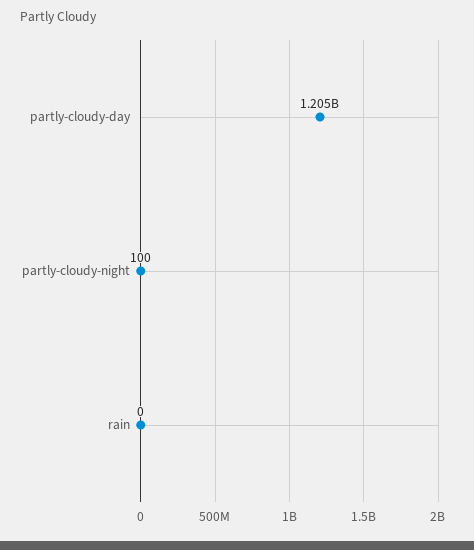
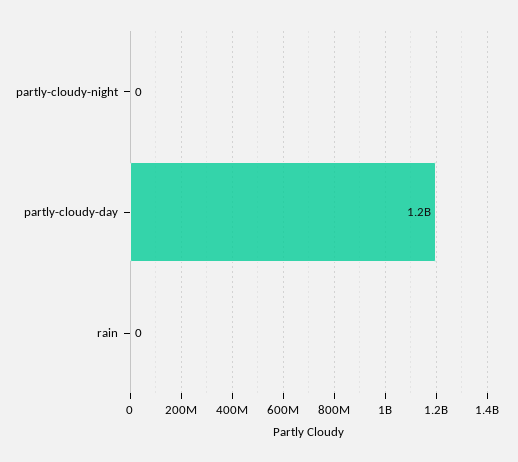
partly-cloudy-night: 100 -> 0

